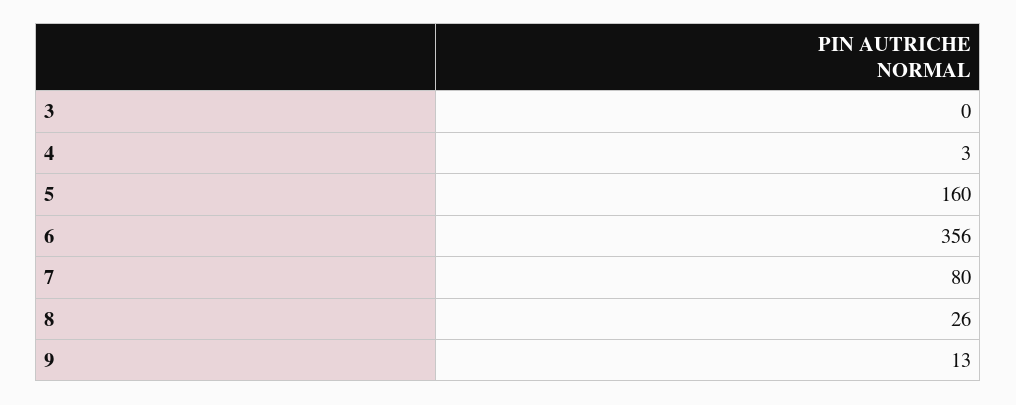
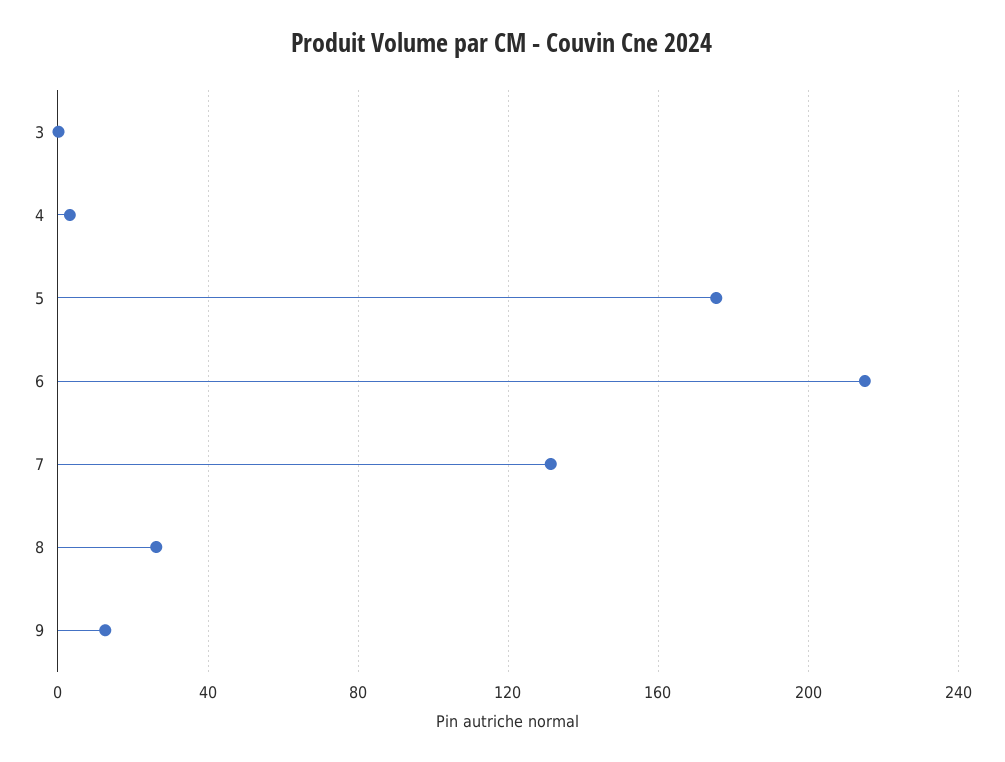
5: 160 -> 175
6: 356 -> 215
7: 80 -> 130

